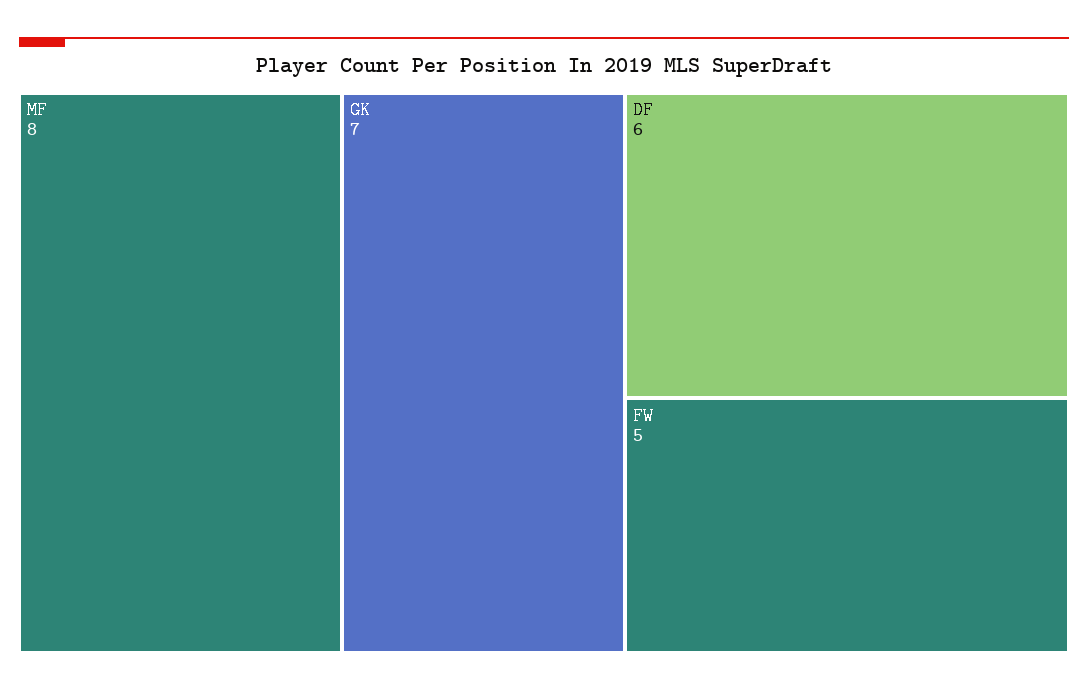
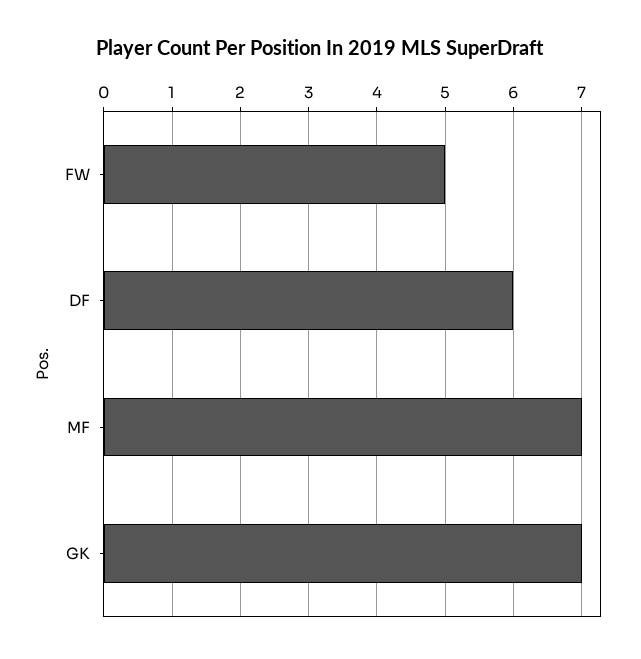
MF: 8 -> 7

